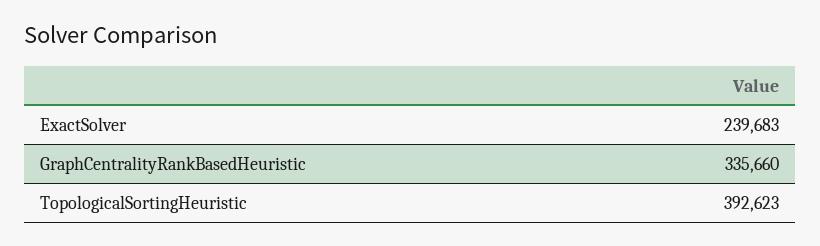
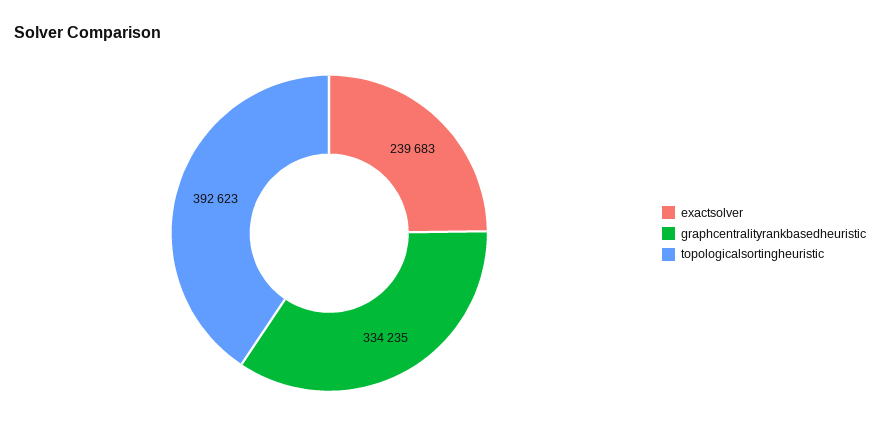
GraphCentralityRankBasedHeuristic: 335660 -> 334235

